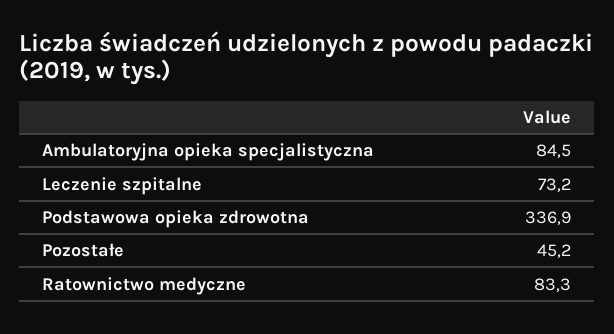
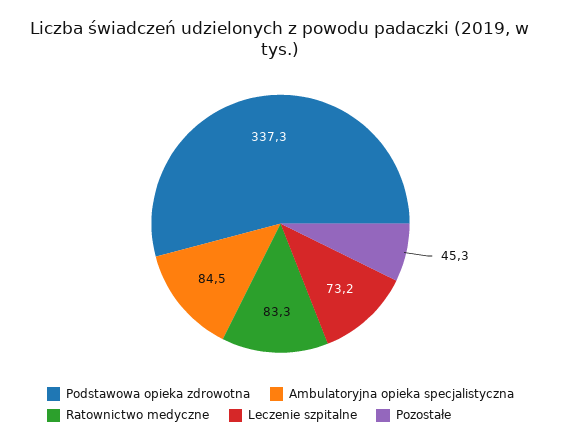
Podstawowa opieka zdrowotna: 336.9 -> 337.3
Pozostałe: 45.2 -> 45.3

